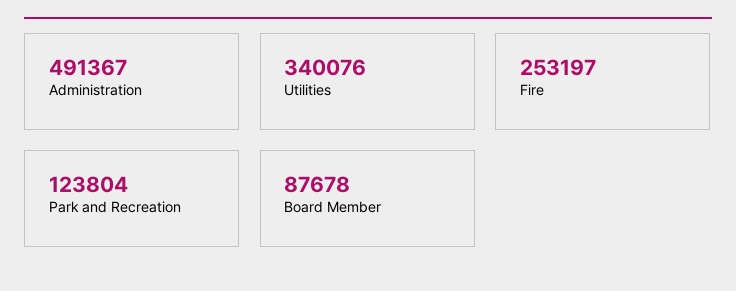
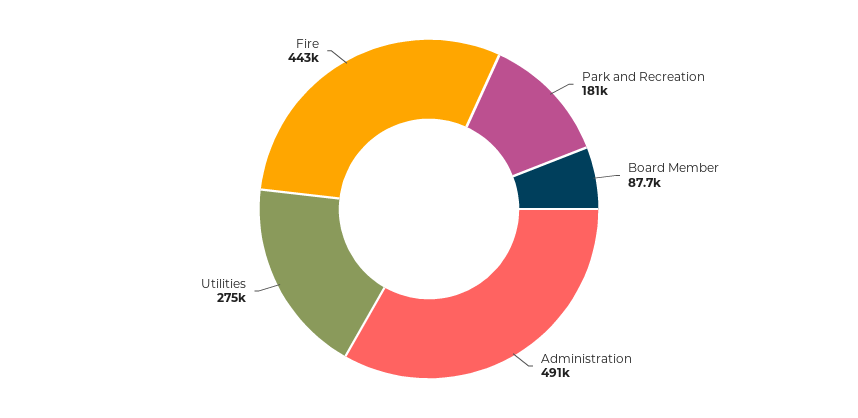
Utilities: 340076 -> 275000
Fire: 253197 -> 443000
Park and Recreation: 123804 -> 181000

